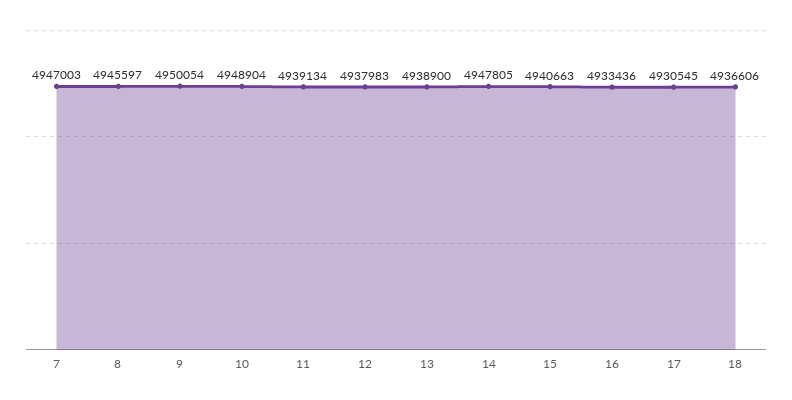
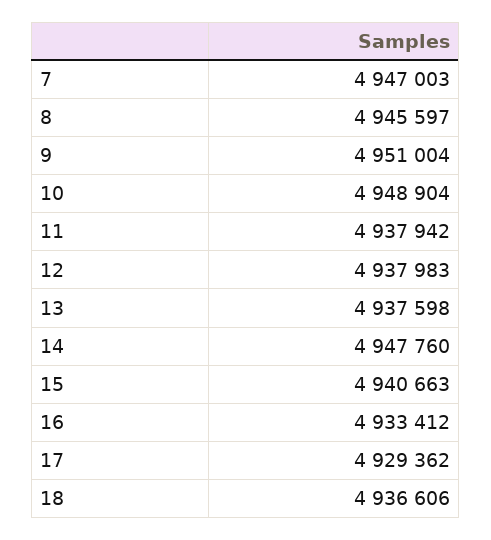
9: 4950054 -> 4951004
11: 4939134 -> 4937942
13: 4938900 -> 4937598
14: 4947805 -> 4947760
16: 4933436 -> 4933412
17: 4930545 -> 4929362

